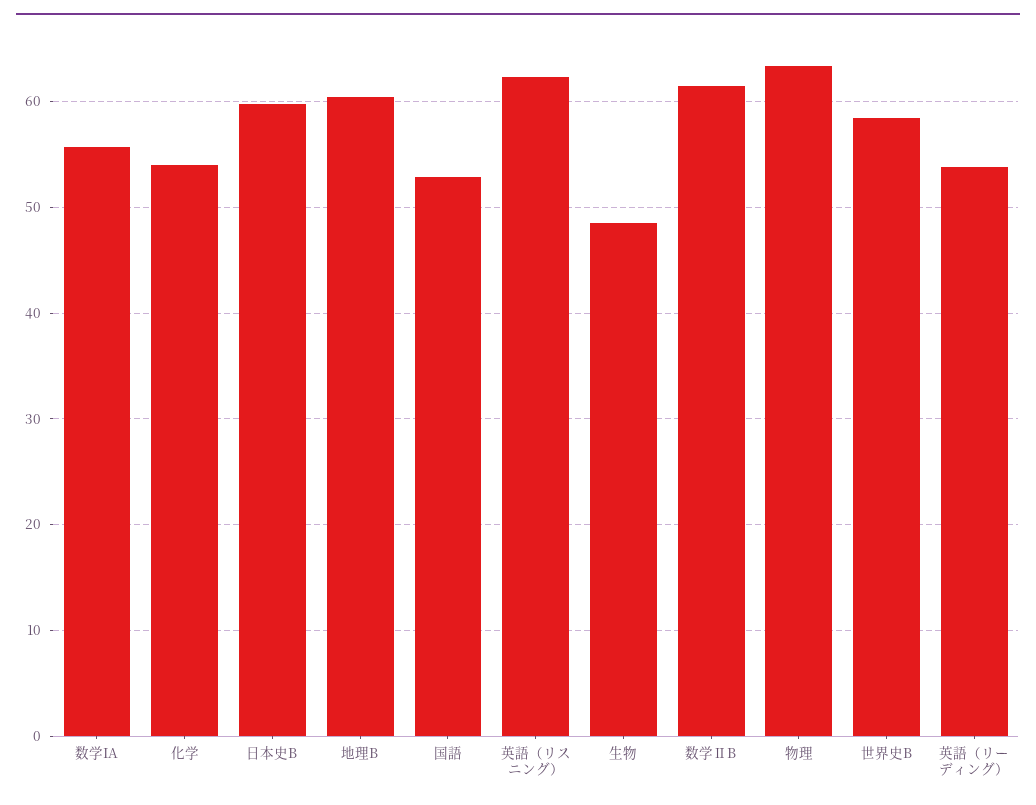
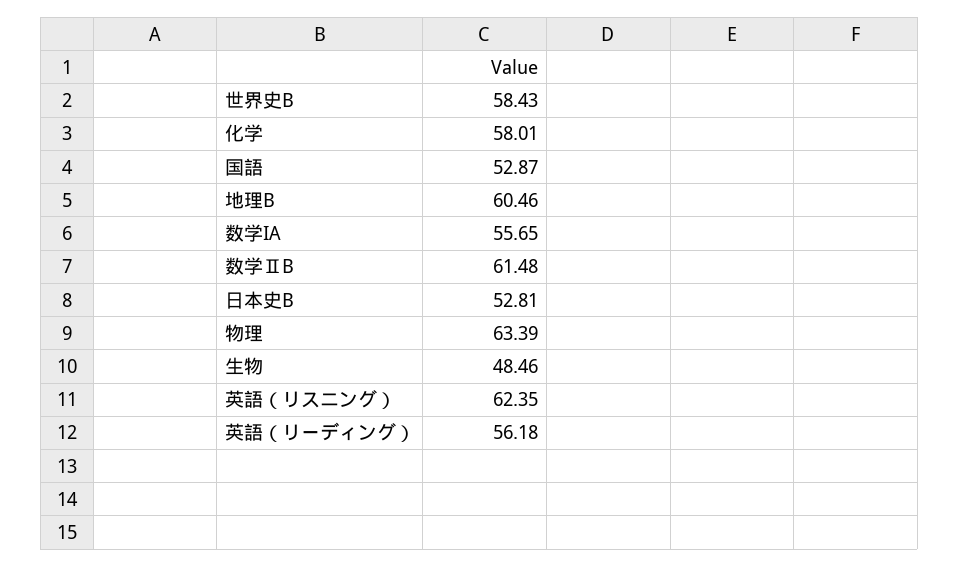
化学: 54 -> 58.01
日本史B: 60 -> 52.81
英語（リーディング）: 54 -> 56.18

